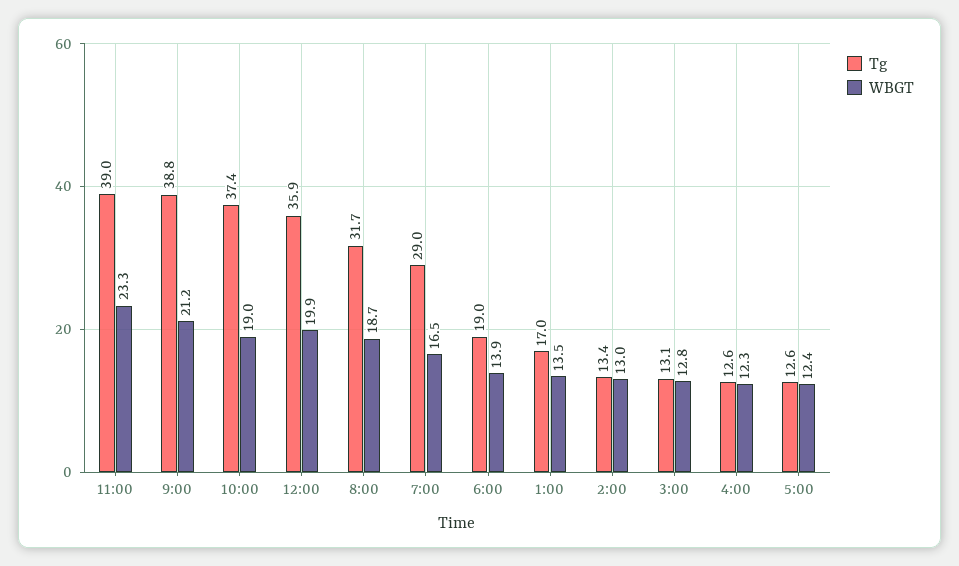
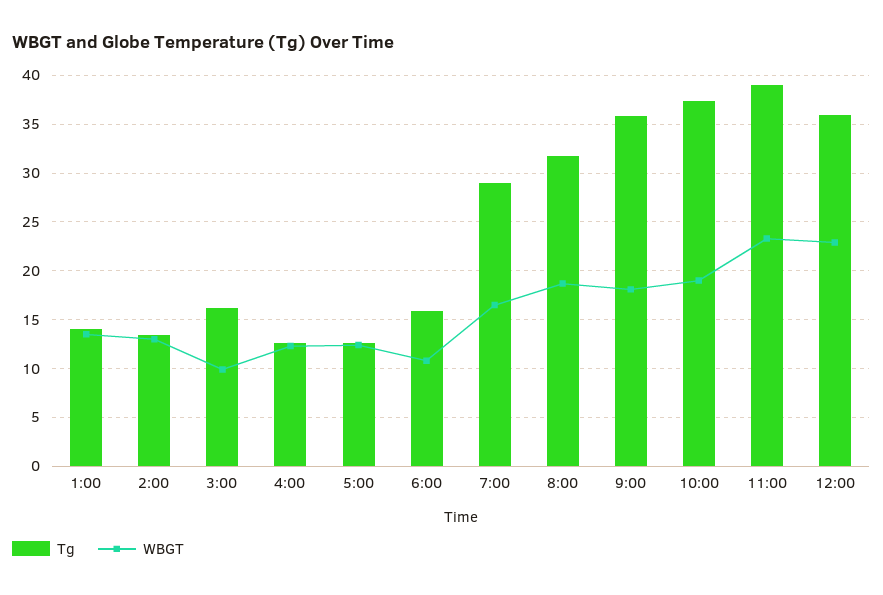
Tg, 9:00: 38.8 -> 36
WBGT, 9:00: 21.2 -> 18
WBGT, 12:00: 19.9 -> 23
Tg, 6:00: 19 -> 16
WBGT, 6:00: 13.9 -> 11
Tg, 1:00: 17 -> 14
Tg, 3:00: 13.1 -> 16
WBGT, 3:00: 12.8 -> 10

